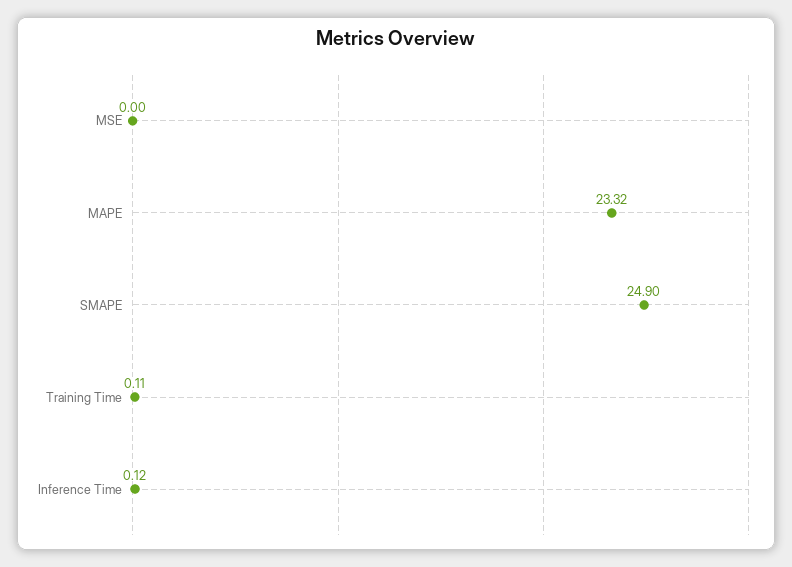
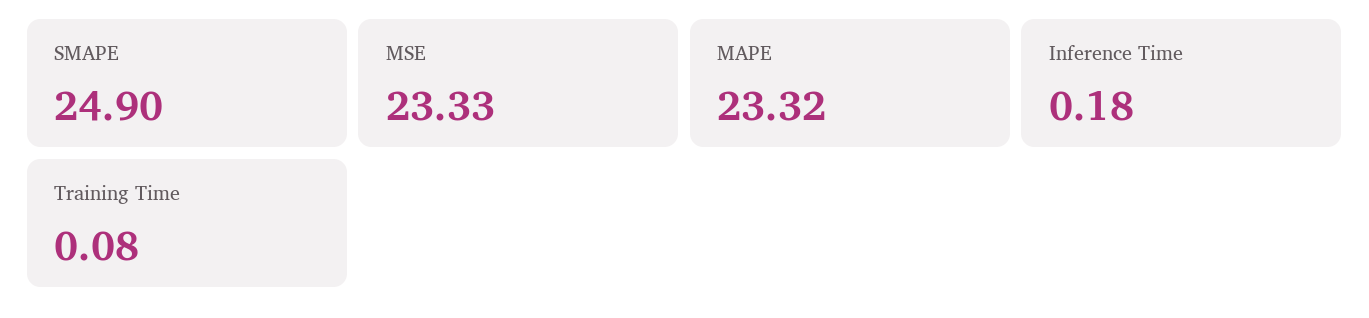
MSE: 0 -> 23.33
Training Time: 0.11 -> 0.08
Inference Time: 0.12 -> 0.18

